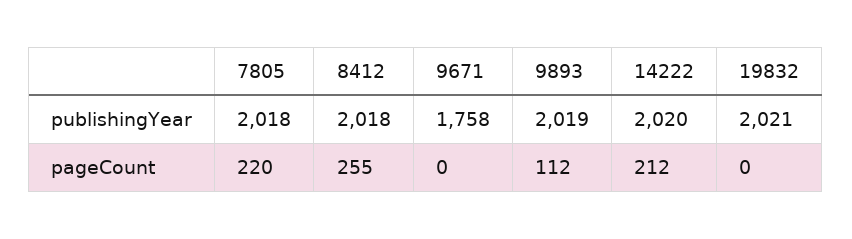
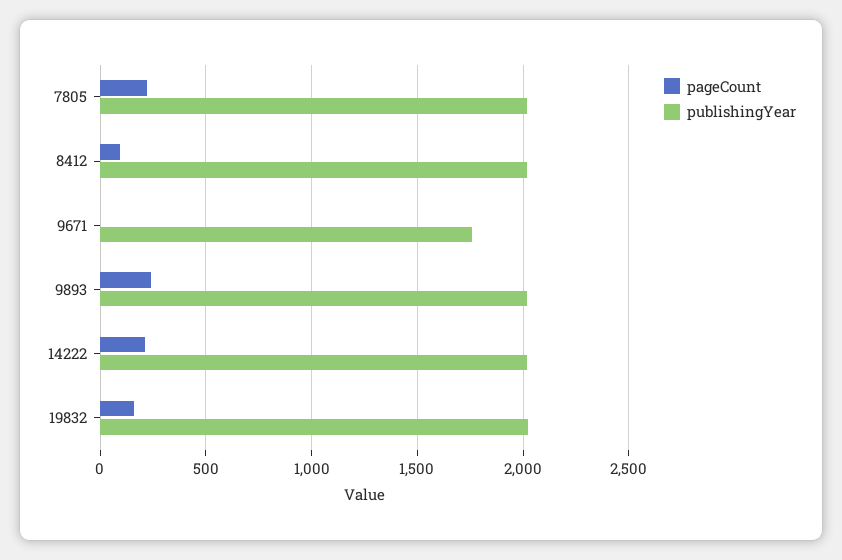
pageCount, 8412: 255 -> 100
pageCount, 9893: 112 -> 250
pageCount, 19832: 0 -> 150

